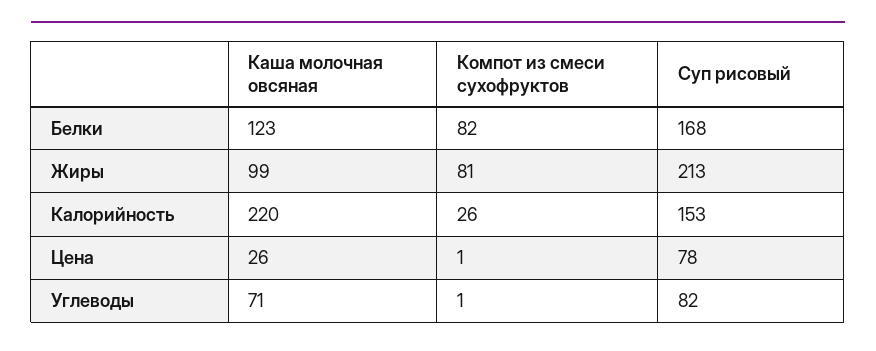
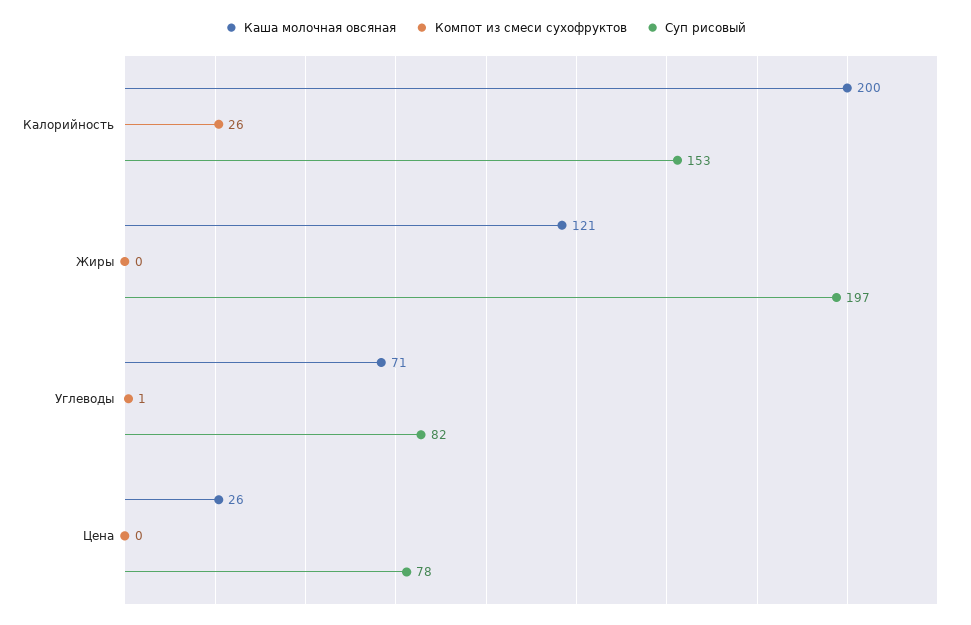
Каша молочная овсяная, Белки: 123 -> none
Компот из смеси сухофруктов, Белки: 82 -> none
Суп рисовый, Белки: 168 -> none
Каша молочная овсяная, Жиры: 99 -> 121
Компот из смеси сухофруктов, Жиры: 81 -> 0
Суп рисовый, Жиры: 213 -> 197
Каша молочная овсяная, Калорийность: 220 -> 200
Компот из смеси сухофруктов, Цена: 1 -> 0

